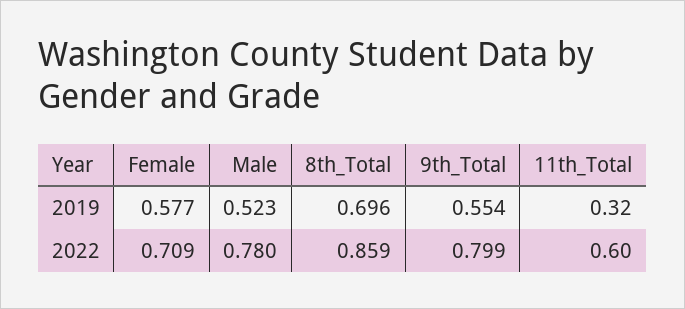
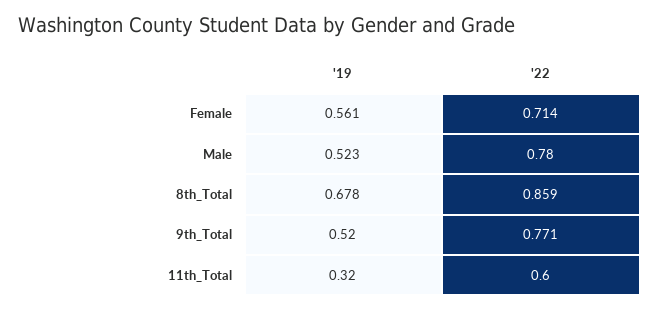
Female, 2019: 0.577 -> 0.561
8th_Total, 2019: 0.696 -> 0.678
9th_Total, 2019: 0.554 -> 0.52
Female, 2022: 0.709 -> 0.714
9th_Total, 2022: 0.799 -> 0.771

